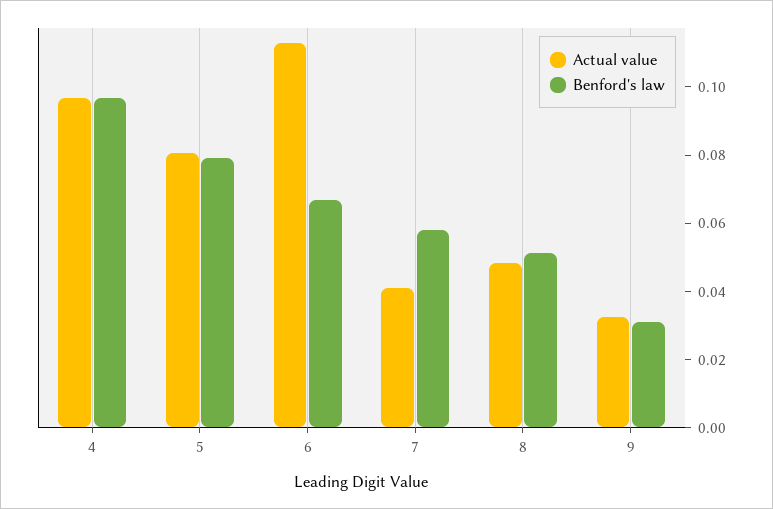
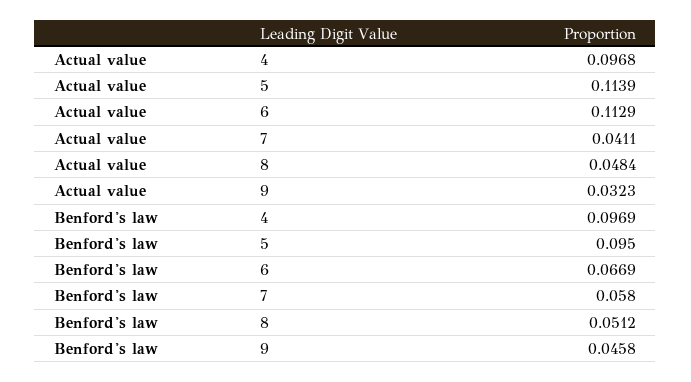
Actual value, 5: 0.08 -> 0.1139
Benford's law, 5: 0.08 -> 0.095
Benford's law, 9: 0.03 -> 0.0458

